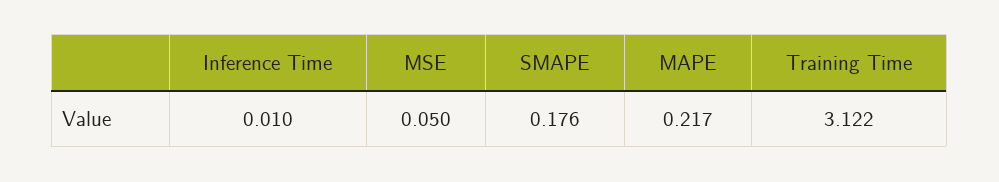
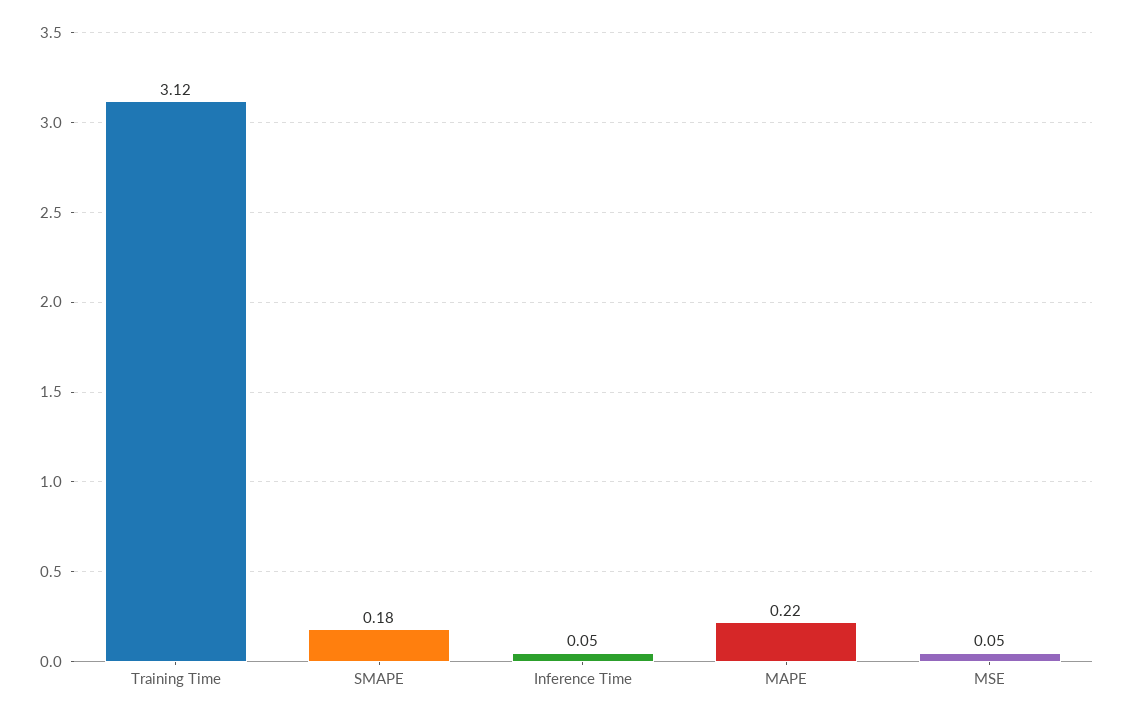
Inference Time: 0.01 -> 0.05

